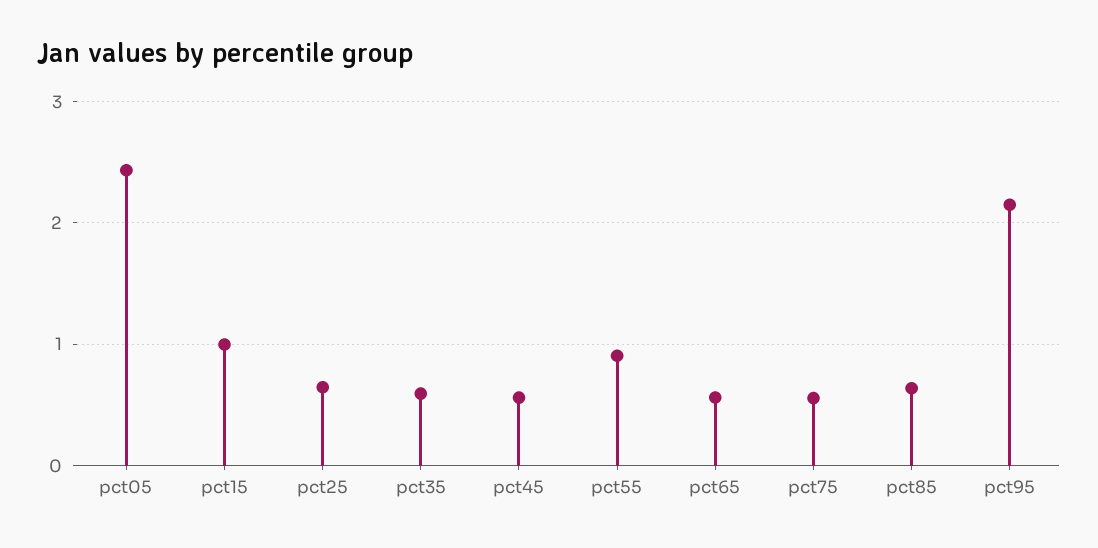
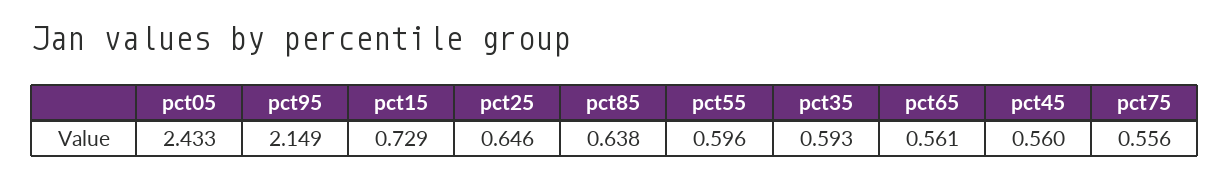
pct15: 1 -> 0.729
pct55: 0.9 -> 0.596

